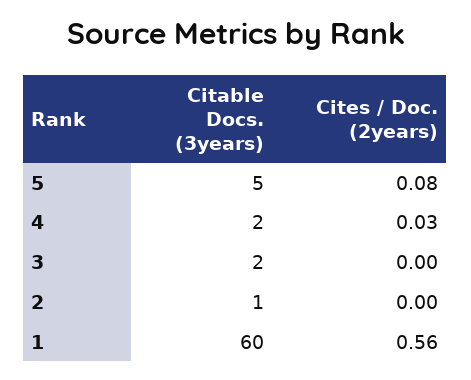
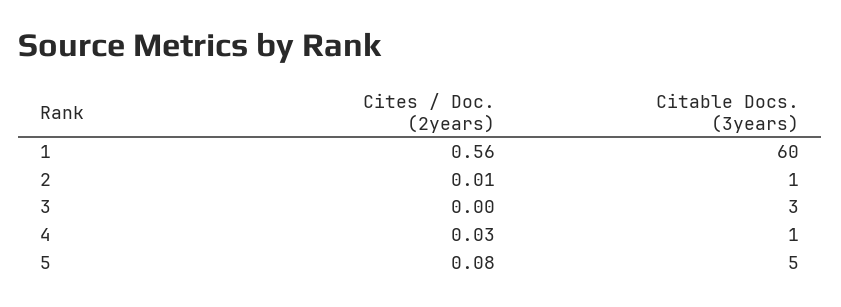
Citable Docs. (3years), 4: 2 -> 1
Citable Docs. (3years), 3: 2 -> 3
Cites / Doc. (2years), 2: 0 -> 0.01

